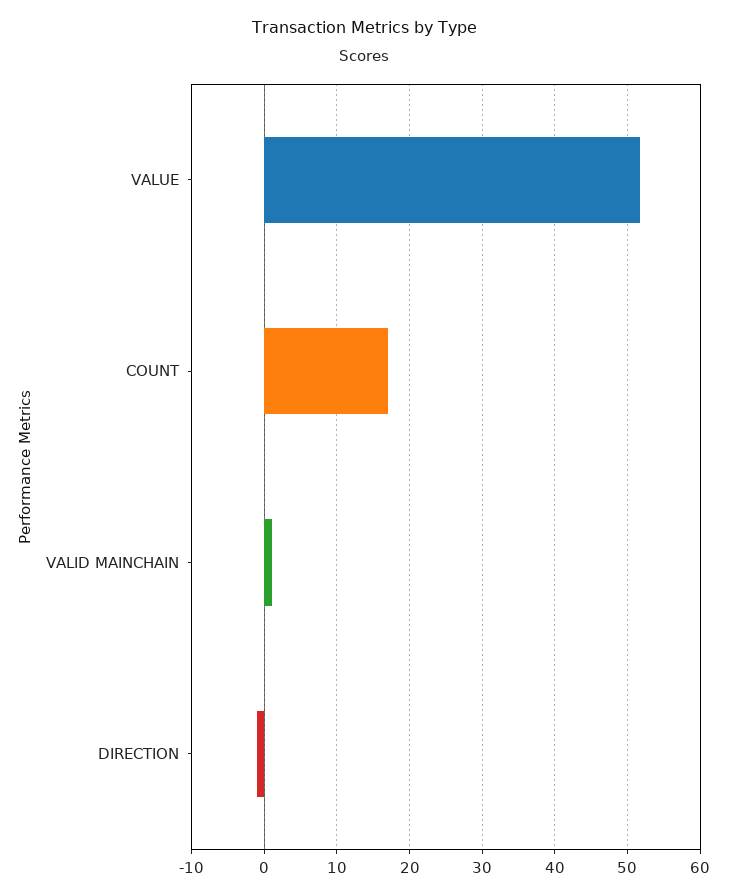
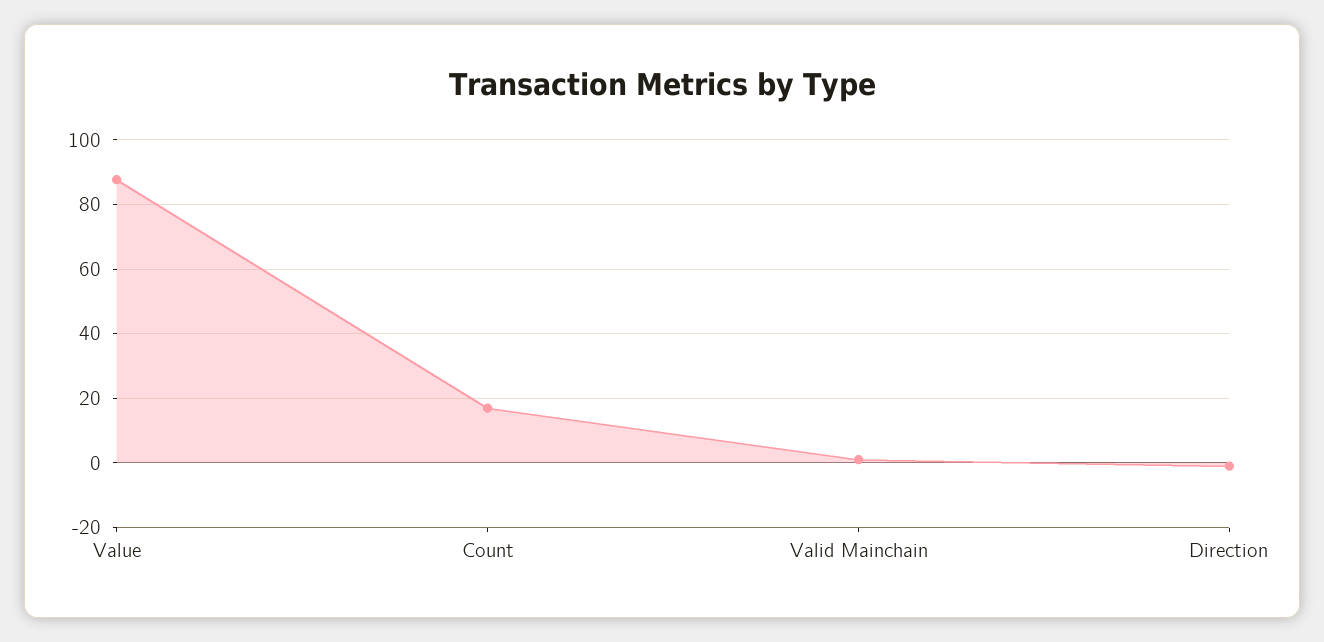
VALUE: 52 -> 88

